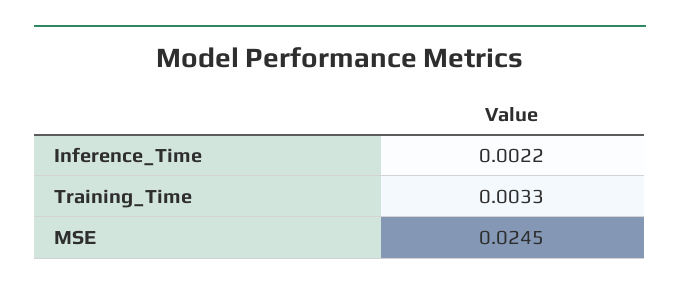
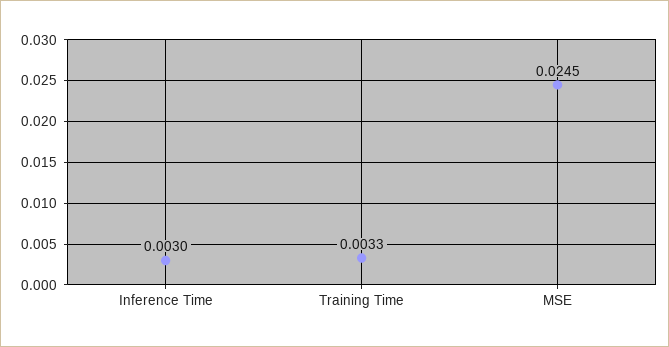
Inference_Time: 0.0022 -> 0.003

